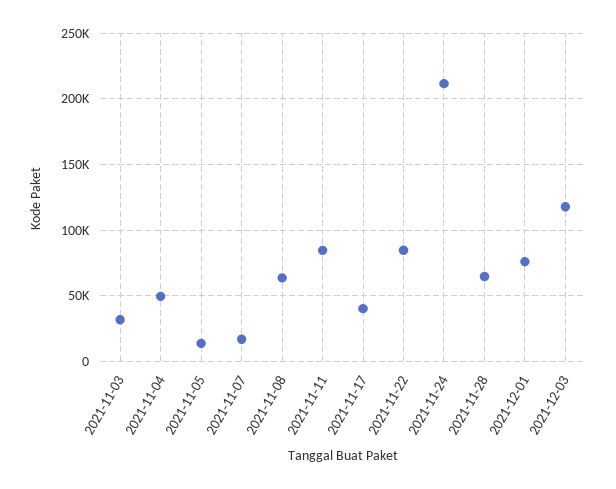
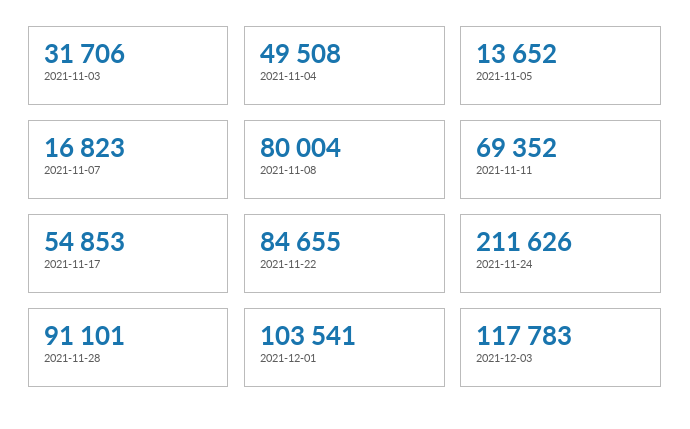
2021-11-08: 65000 -> 80004
2021-11-11: 85000 -> 69352
2021-11-17: 40000 -> 54853
2021-11-28: 65000 -> 91101
2021-12-01: 75000 -> 103541

